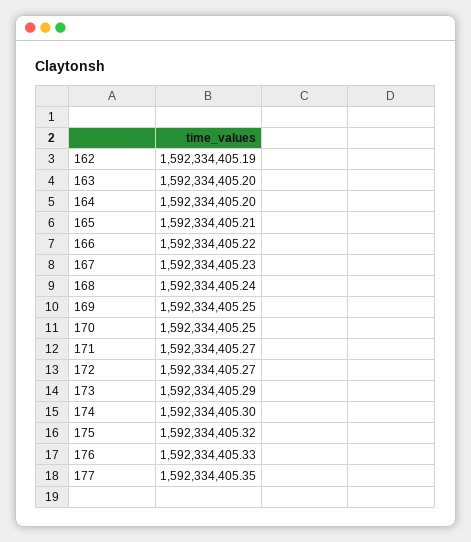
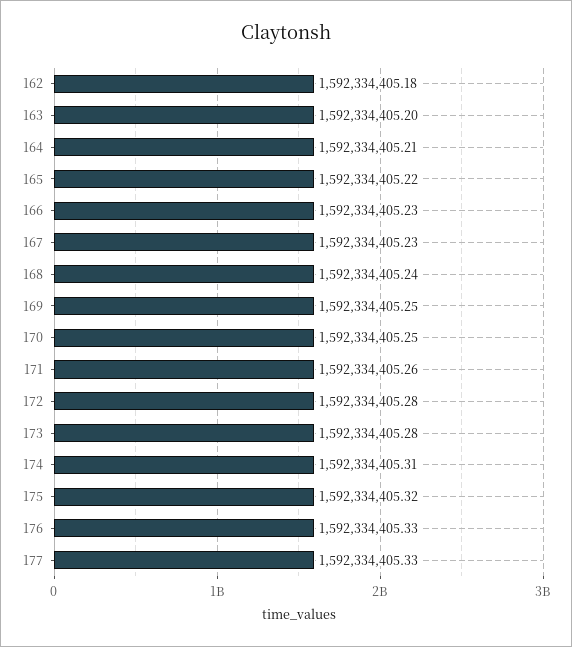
162: 1592334405.19 -> 1592334405.18
164: 1592334405.2 -> 1592334405.21
165: 1592334405.21 -> 1592334405.22
166: 1592334405.22 -> 1592334405.23
171: 1592334405.27 -> 1592334405.26
172: 1592334405.27 -> 1592334405.28
173: 1592334405.29 -> 1592334405.28
174: 1592334405.3 -> 1592334405.31
177: 1592334405.35 -> 1592334405.33

